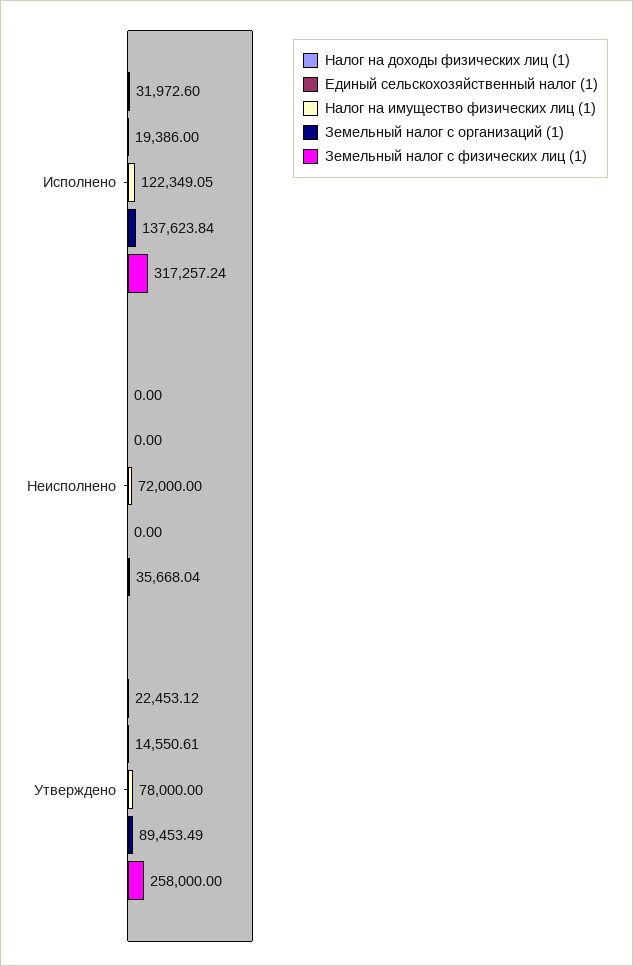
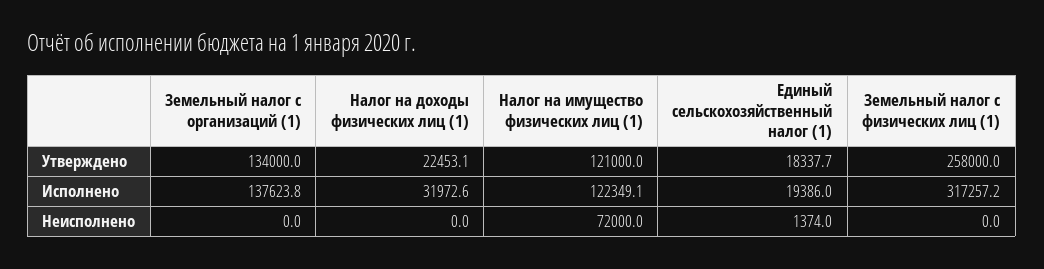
Единый сельскохозяйственный налог (1), Неисполнено: 0 -> 1374
Земельный налог с физических лиц (1), Неисполнено: 35668.04 -> 0
Единый сельскохозяйственный налог (1), Утверждено: 14550.61 -> 18337.7
Налог на имущество физических лиц (1), Утверждено: 78000 -> 121000
Земельный налог с организаций (1), Утверждено: 89453.49 -> 134000

